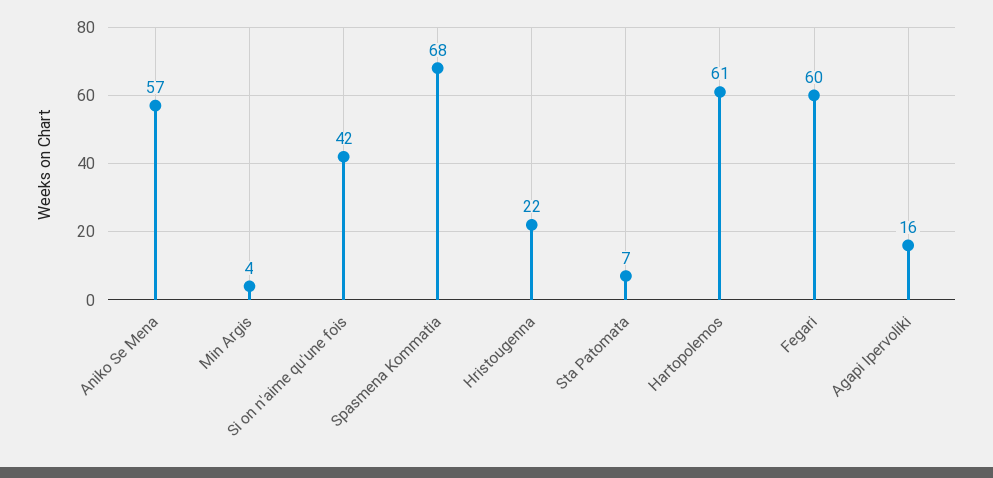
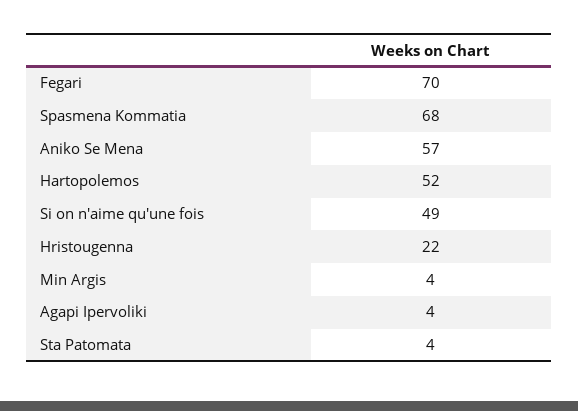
Si on n'aime qu'une fois: 42 -> 49
Sta Patomata: 7 -> 4
Hartopolemos: 61 -> 52
Fegari: 60 -> 70
Agapi Ipervoliki: 16 -> 4

